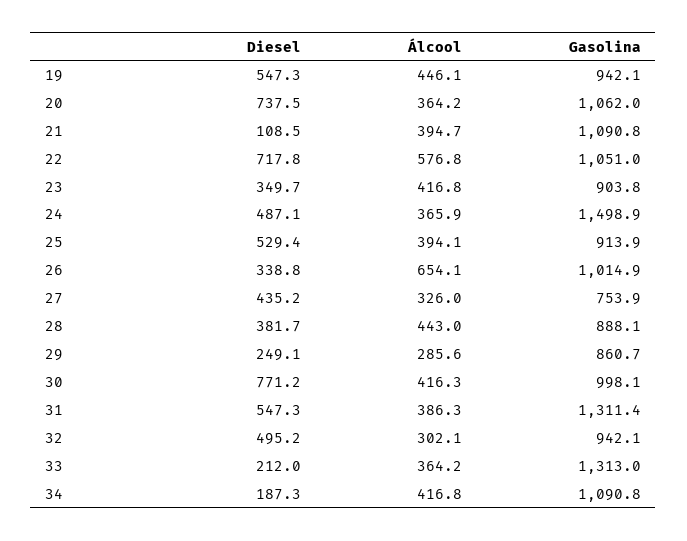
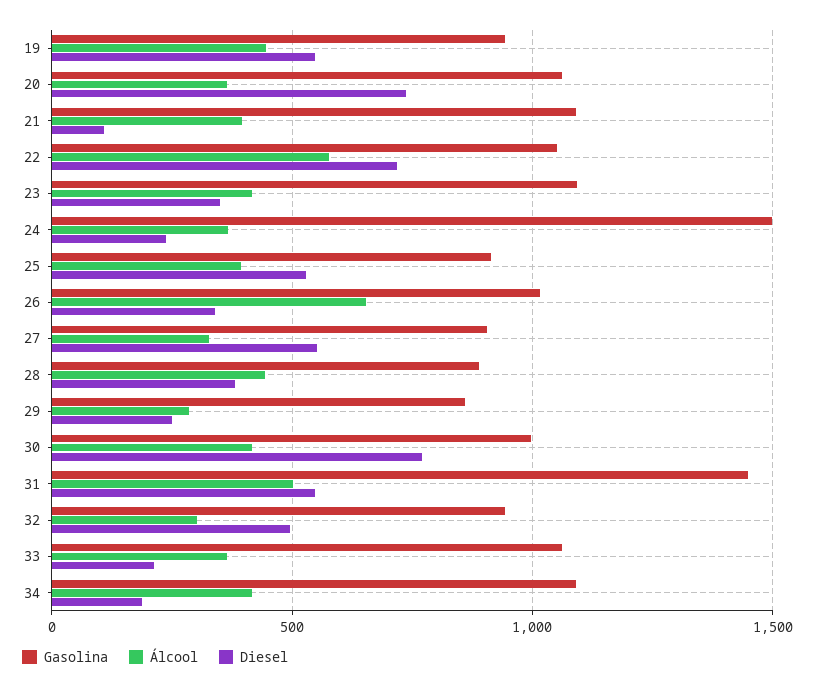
Gasolina, 23: 903.8 -> 1100
Diesel, 24: 487.1 -> 250
Diesel, 27: 435.2 -> 550
Gasolina, 27: 753.9 -> 900
Álcool, 31: 386.3 -> 500
Gasolina, 31: 1311.4 -> 1450
Gasolina, 33: 1313 -> 1050

